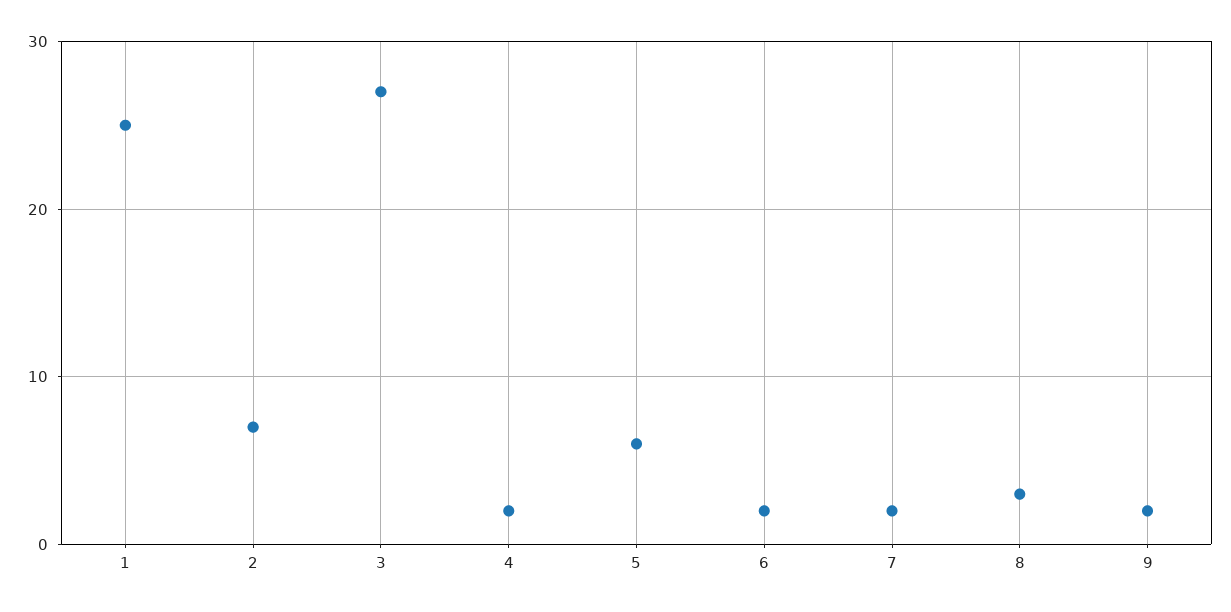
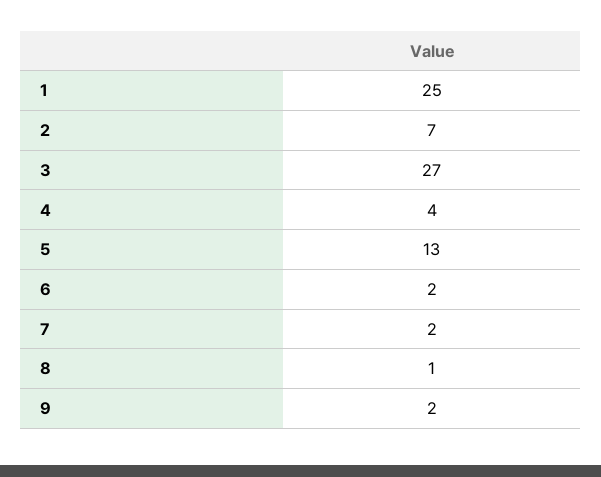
4: 2 -> 4
5: 6 -> 13
8: 3 -> 1

